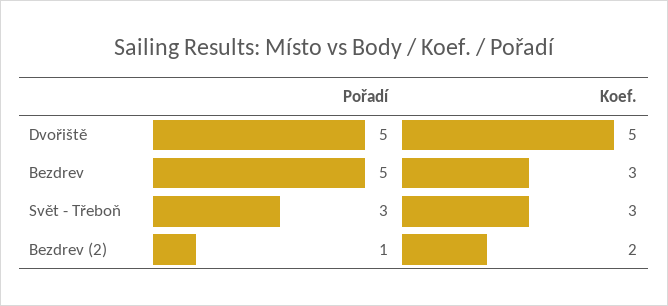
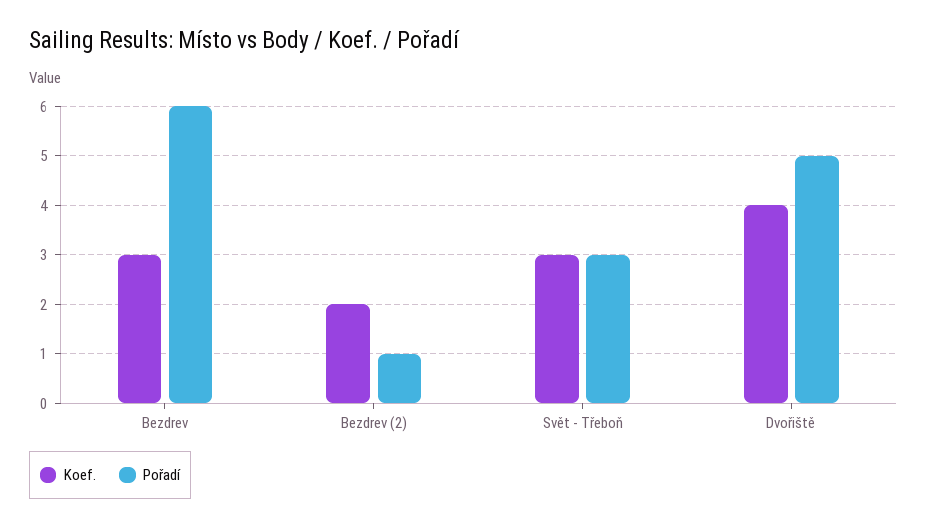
Koef., Dvořiště: 5 -> 4
Pořadí, Bezdrev: 5 -> 6

